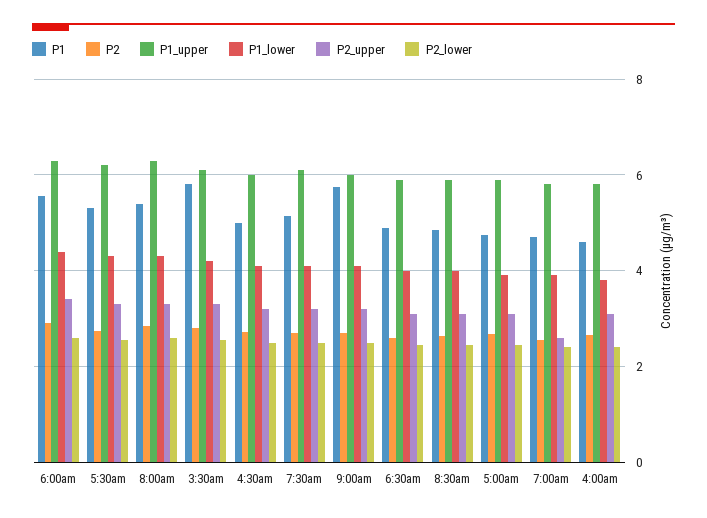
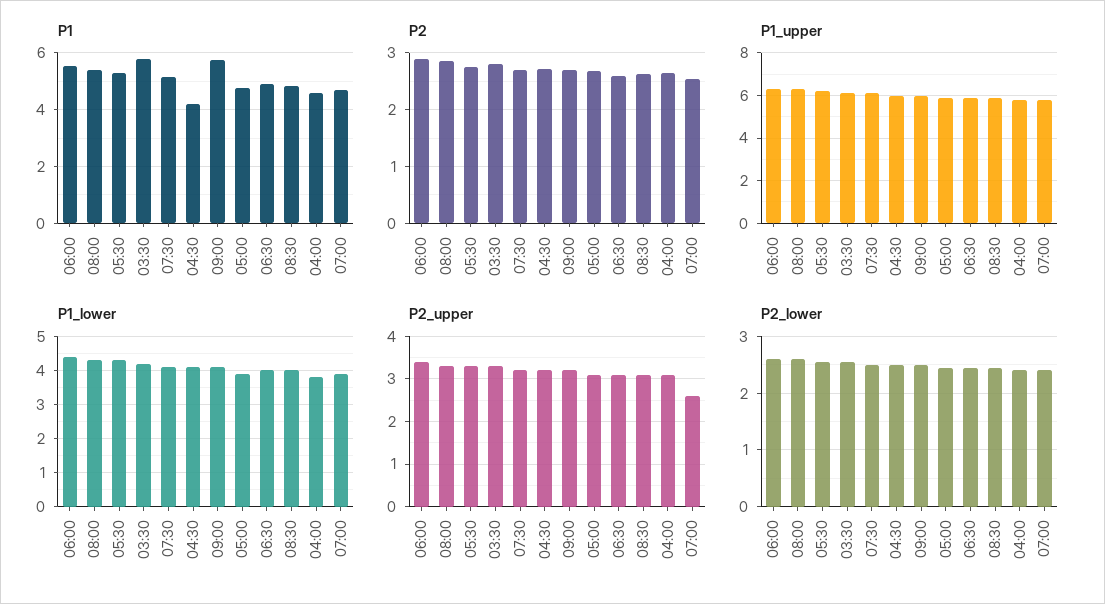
P1, 4:30am: 5 -> 4.25

